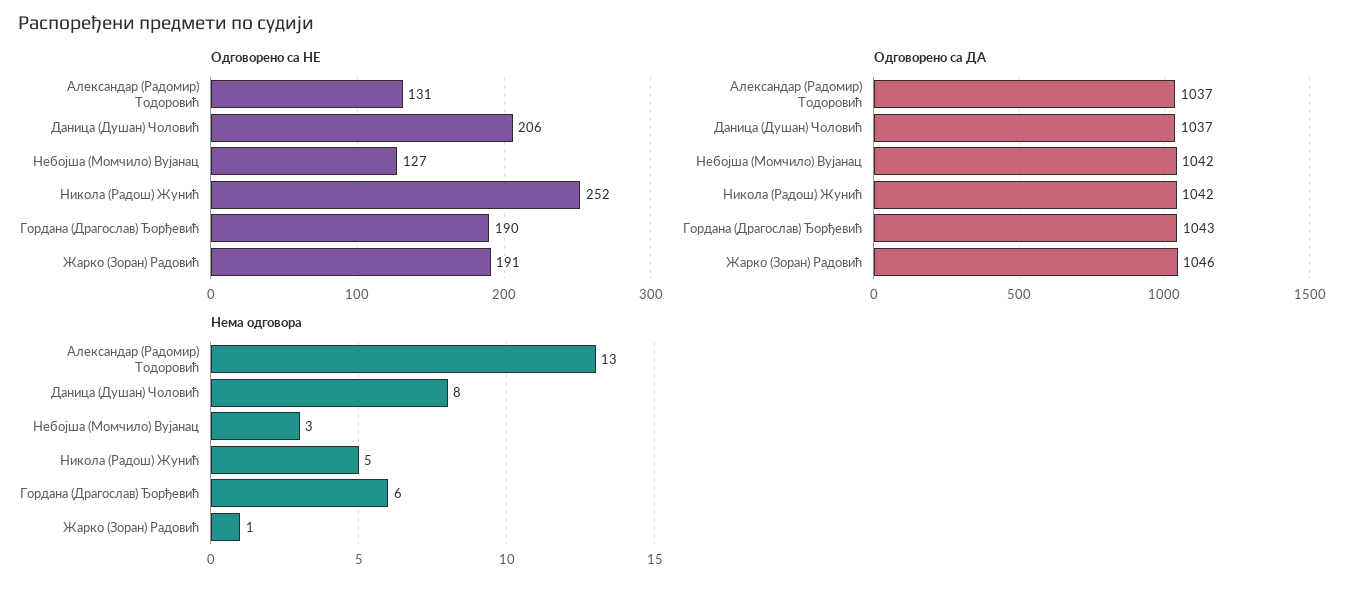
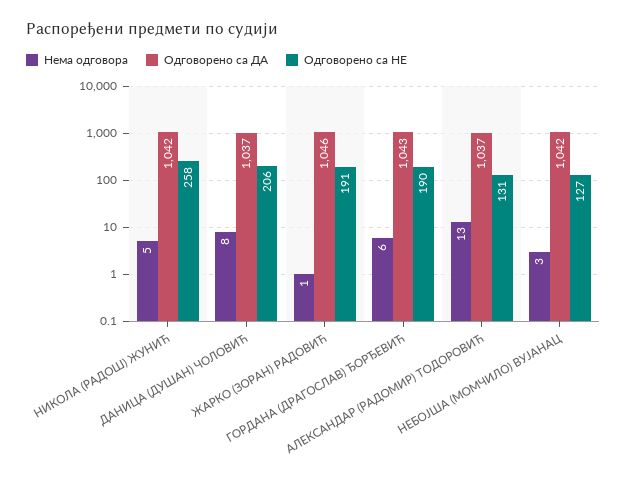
Одговорено са НЕ, Никола (Радош) Жунић: 252 -> 258

